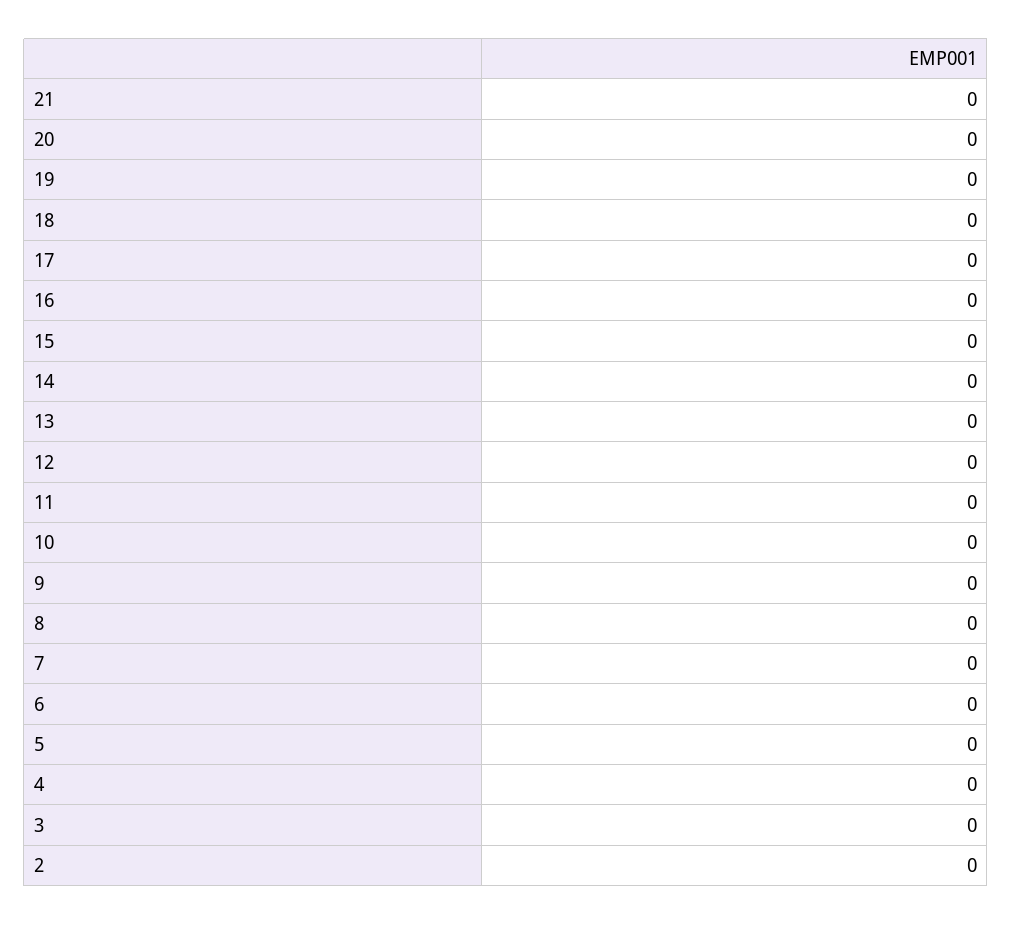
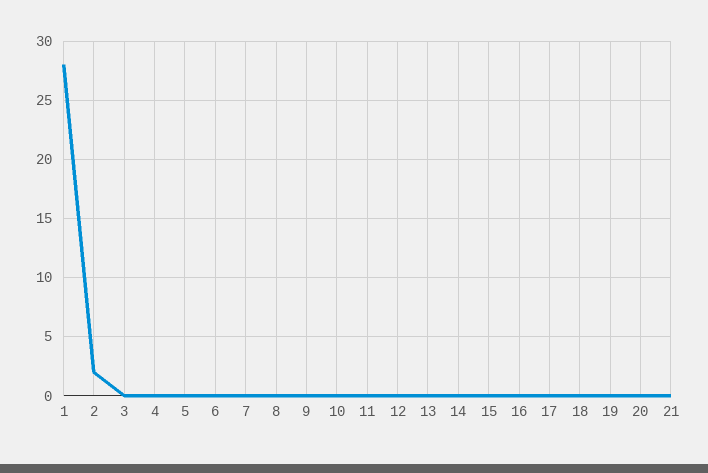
2: 0 -> 2
1: none -> 28

